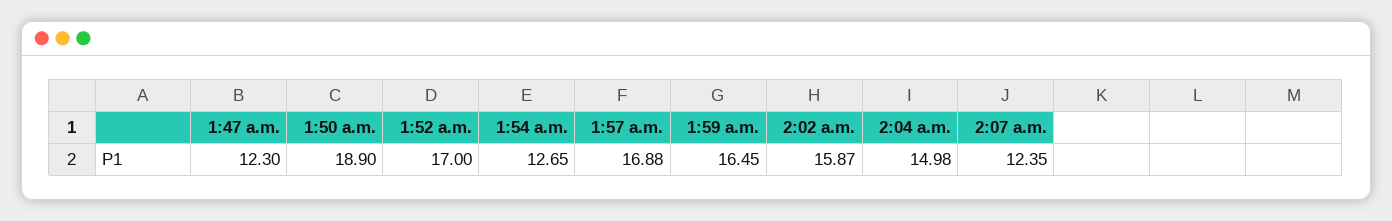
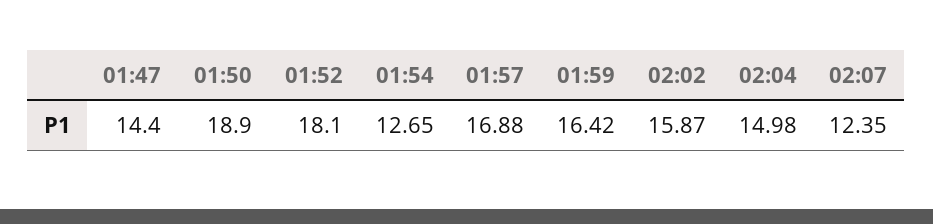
1:47 a.m.: 12.3 -> 14.4
1:52 a.m.: 17 -> 18.1
1:59 a.m.: 16.45 -> 16.42

